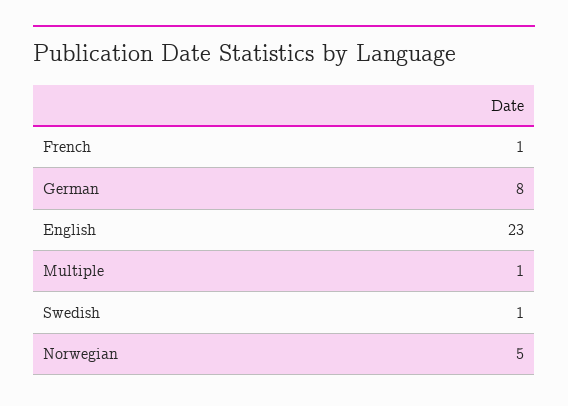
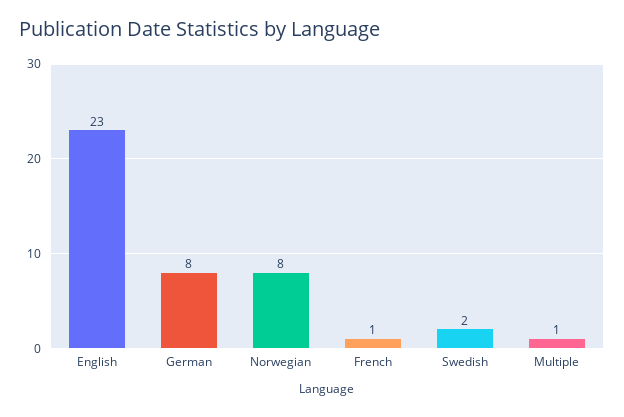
Swedish: 1 -> 2
Norwegian: 5 -> 8

